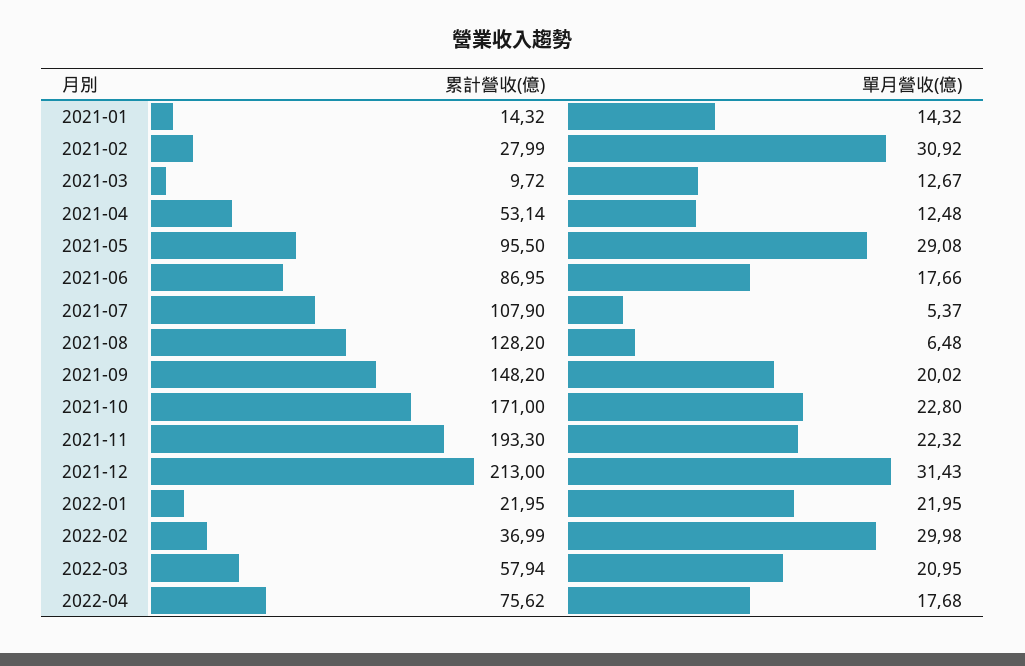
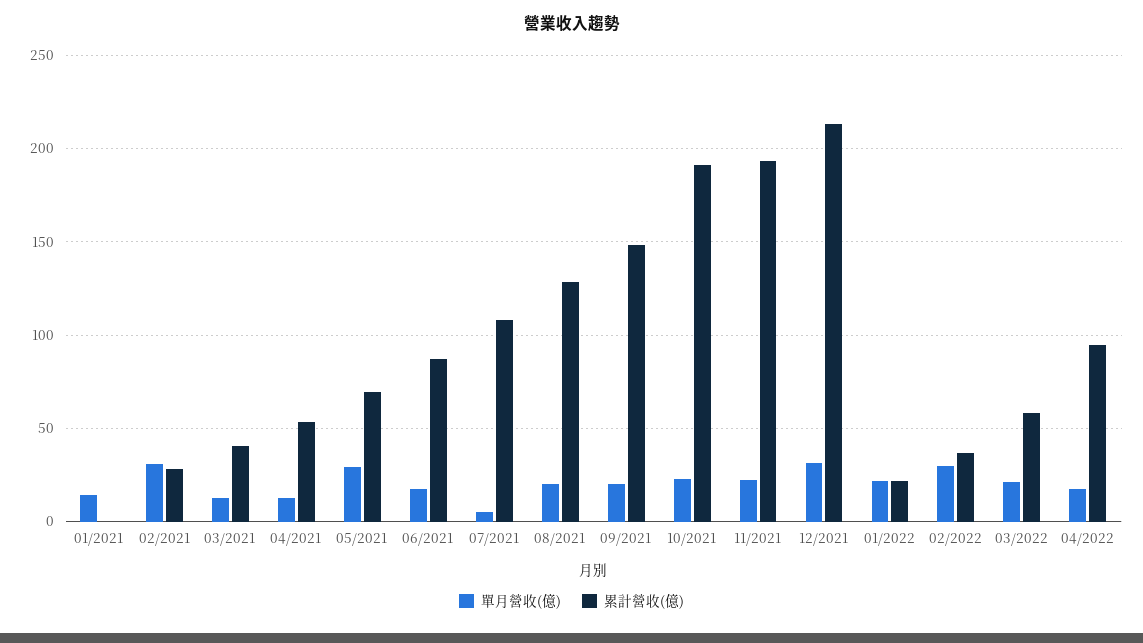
累計營收(億), 2021-01: 14.32 -> 0
累計營收(億), 2021-03: 9.72 -> 40
累計營收(億), 2021-05: 95.5 -> 70
單月營收(億), 2021-08: 6.48 -> 20
累計營收(億), 2021-10: 171 -> 190
累計營收(億), 2022-04: 75.62 -> 95

